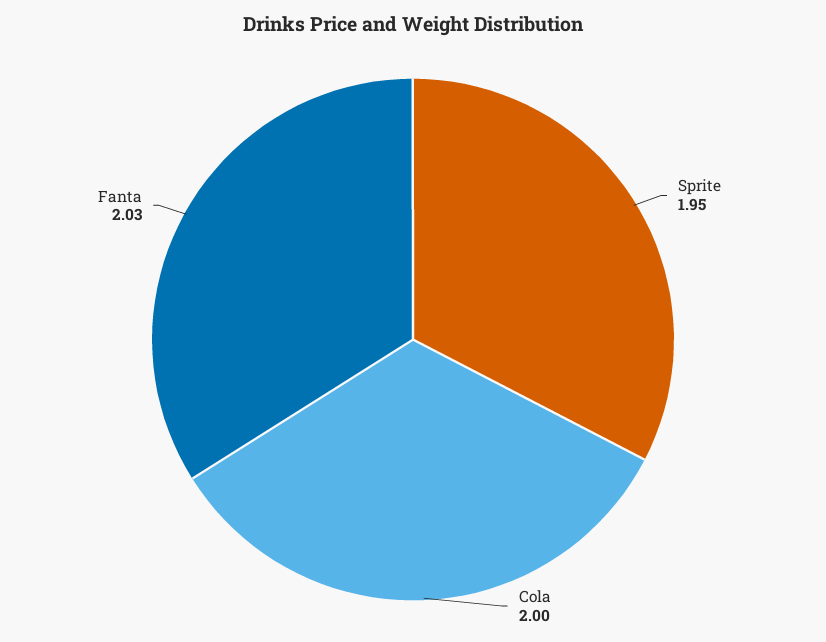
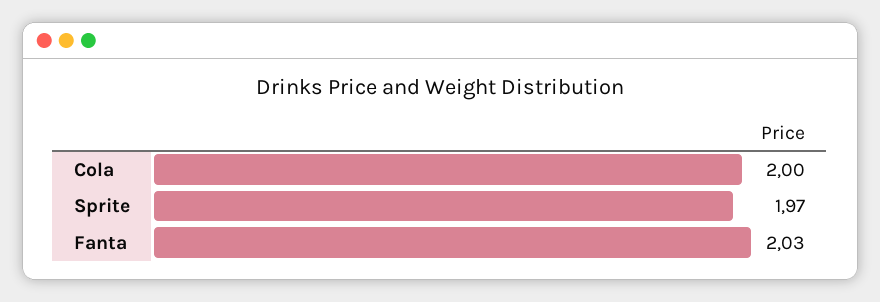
Sprite: 1.95 -> 1.97

